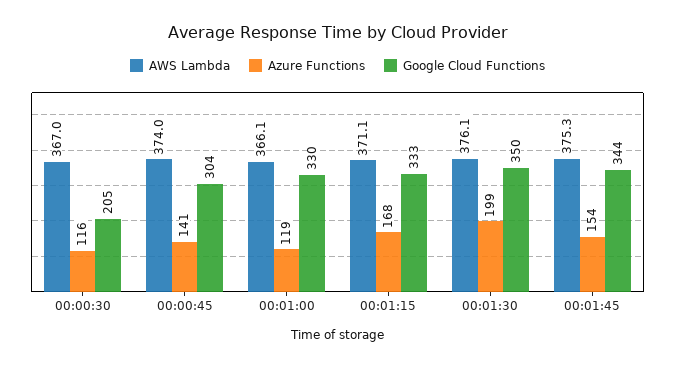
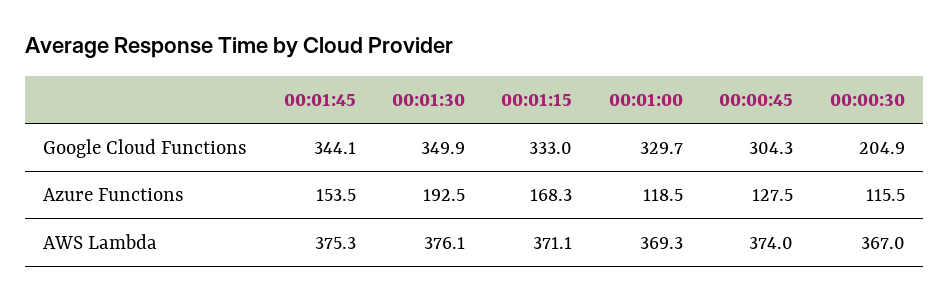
Azure Functions, 00:00:45: 141 -> 127.5
AWS Lambda, 00:01:00: 366.1 -> 369.3
Azure Functions, 00:01:30: 199 -> 192.5

